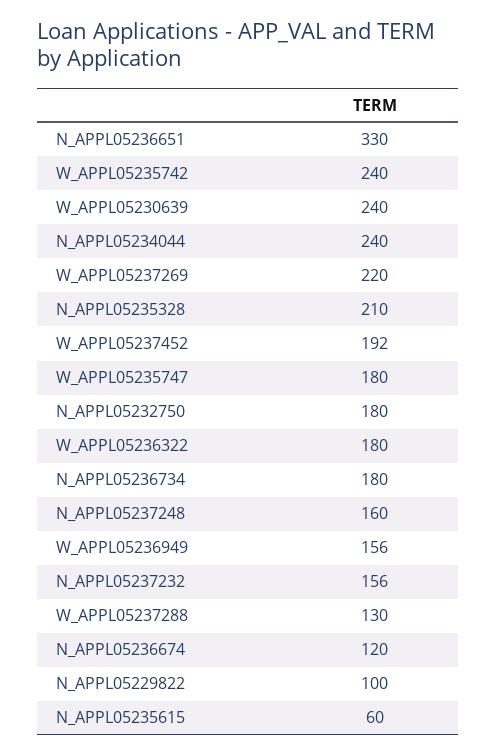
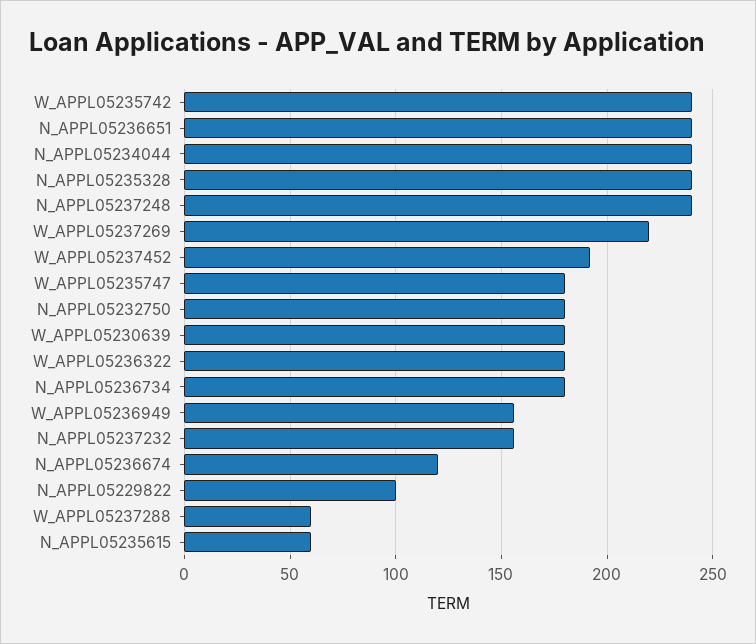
N_APPL05236651: 330 -> 240
W_APPL05230639: 240 -> 180
N_APPL05235328: 210 -> 240
N_APPL05237248: 160 -> 240
W_APPL05237288: 130 -> 60

